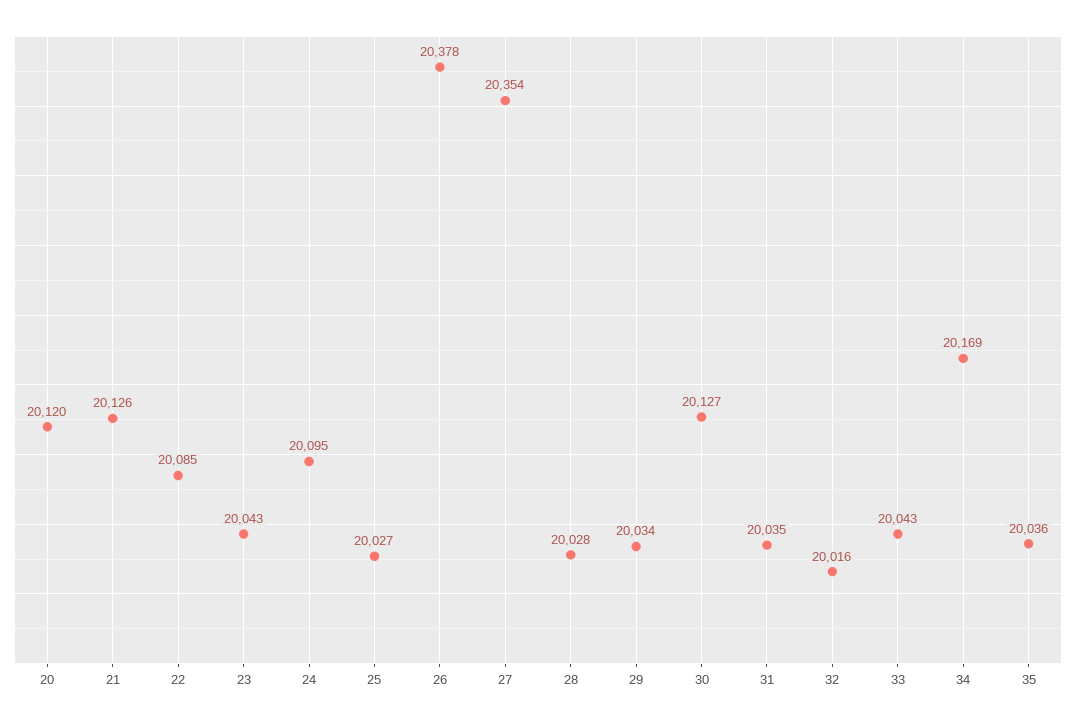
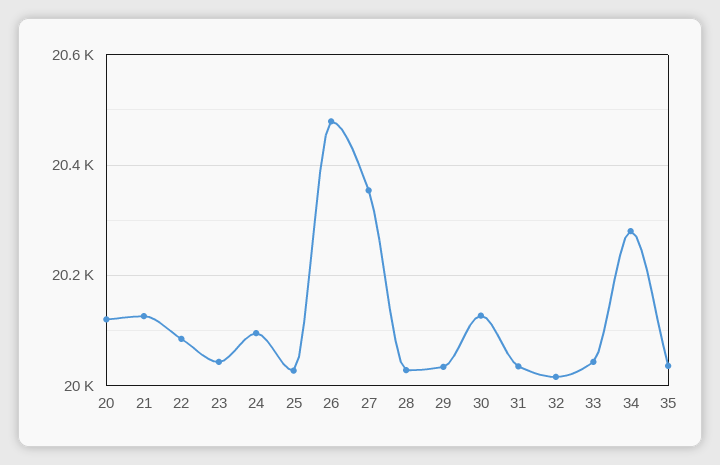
26: 20378 -> 20480
34: 20169 -> 20280

